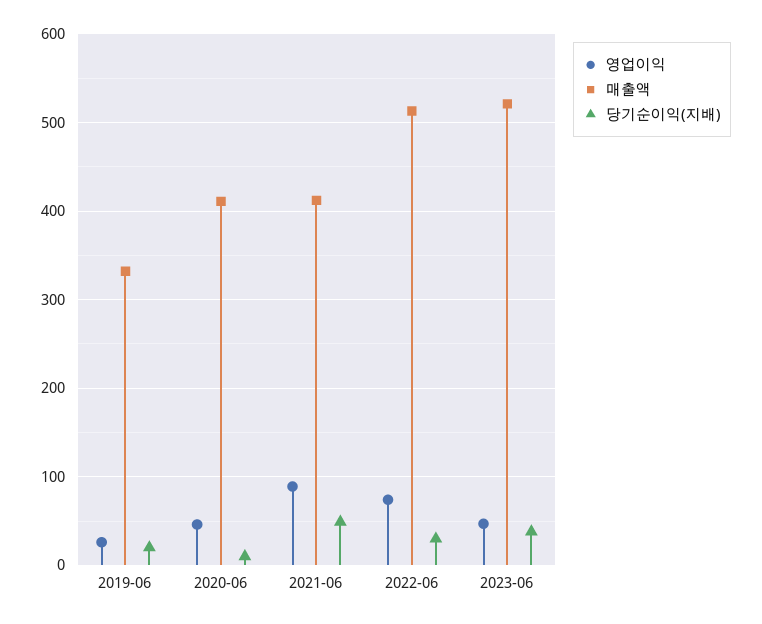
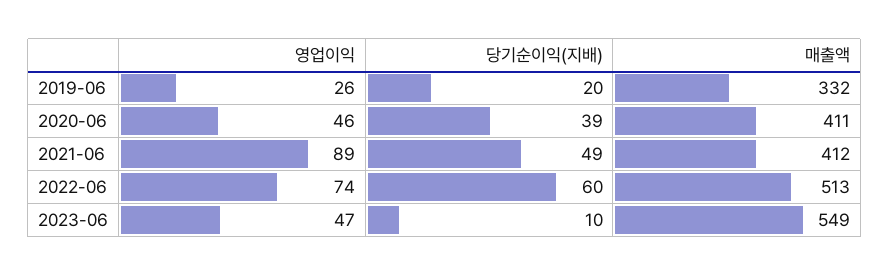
당기순이익(지배), 2020-06: 10 -> 39
당기순이익(지배), 2022-06: 30 -> 60
매출액, 2023-06: 520 -> 549
당기순이익(지배), 2023-06: 40 -> 10

